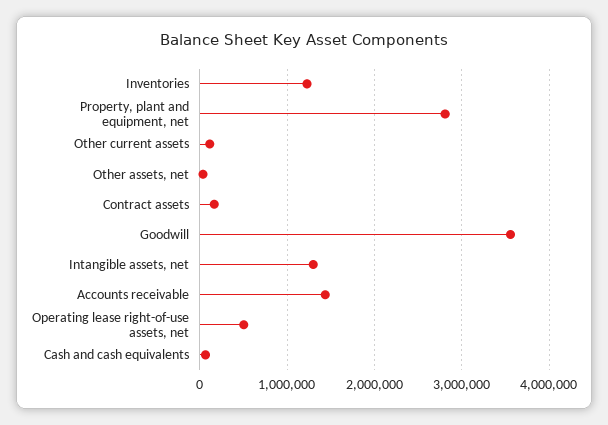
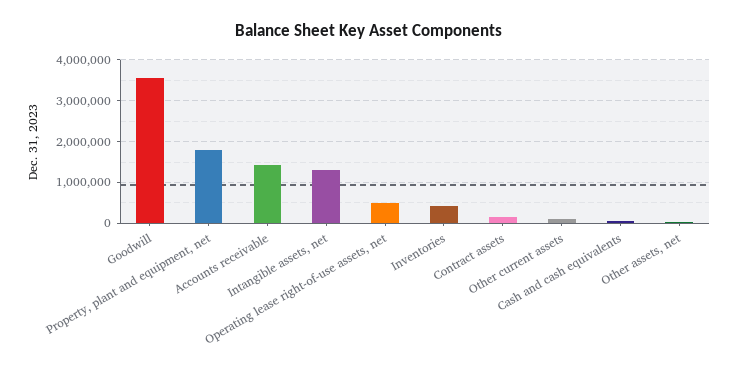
Inventories: 1200000 -> 400000
Property, plant and equipment, net: 2800000 -> 1800000

